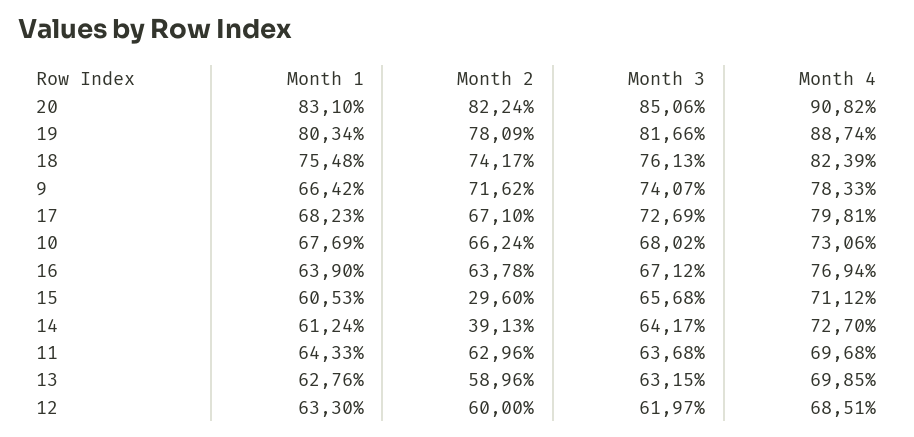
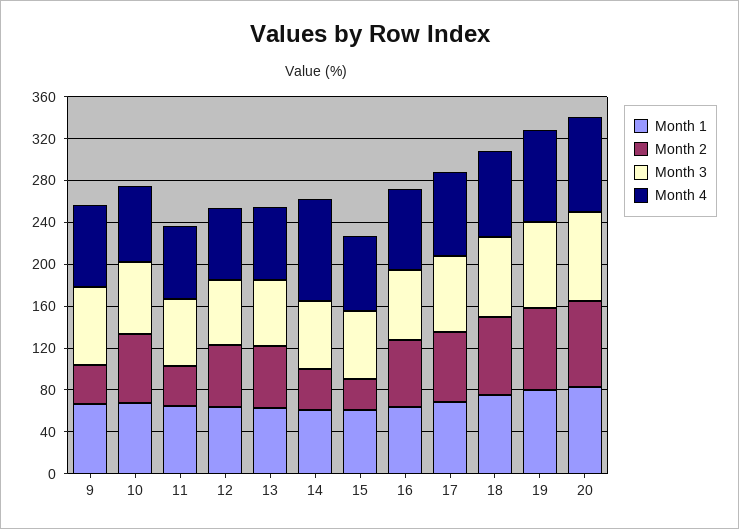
Month 2, 9: 71.62 -> 40
Month 4, 14: 72.7 -> 100
Month 2, 11: 62.96 -> 40

